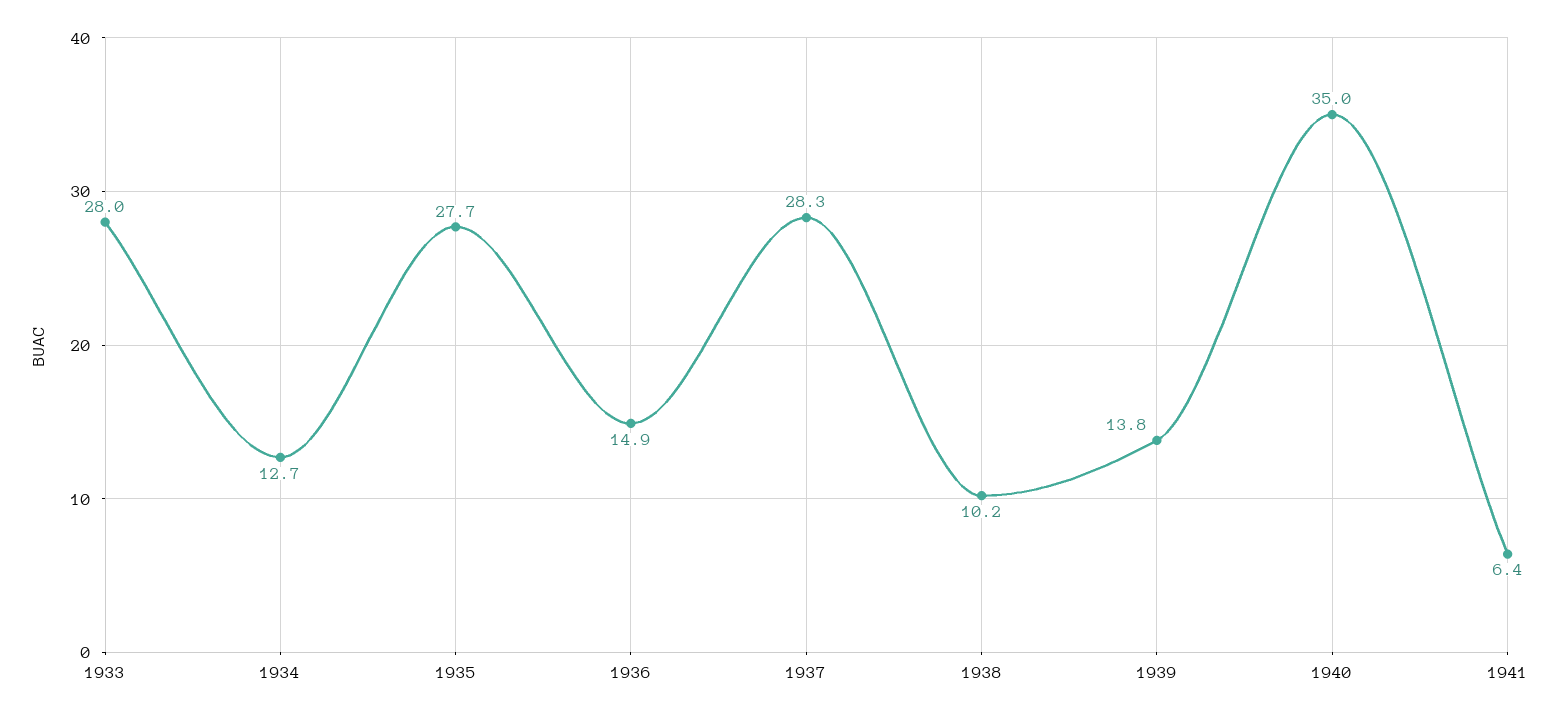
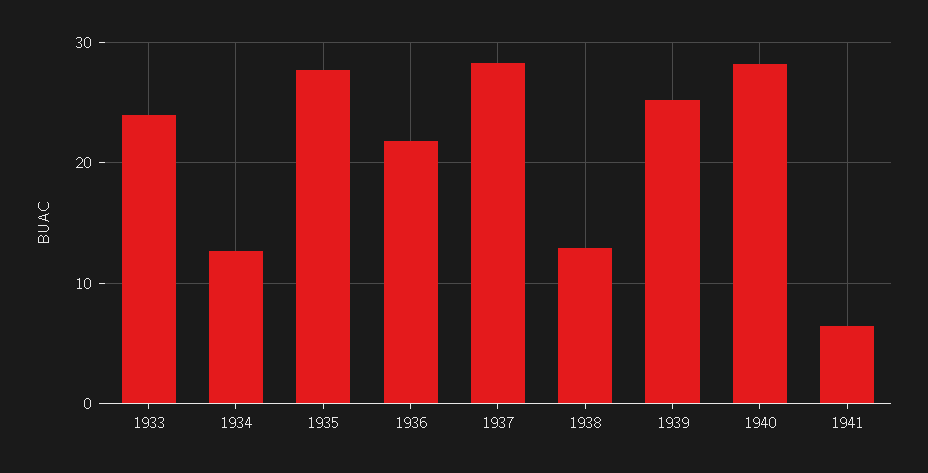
1933: 28 -> 24
1936: 14.9 -> 22
1938: 10.2 -> 13
1939: 13.8 -> 25
1940: 35 -> 28

